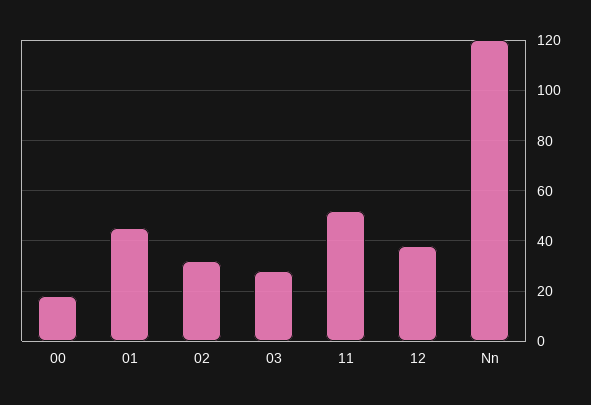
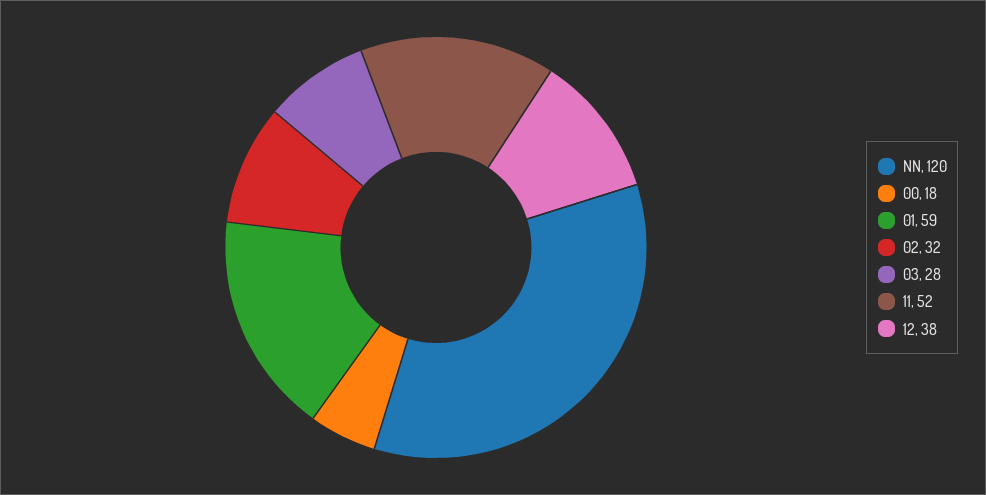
01: 45 -> 59

